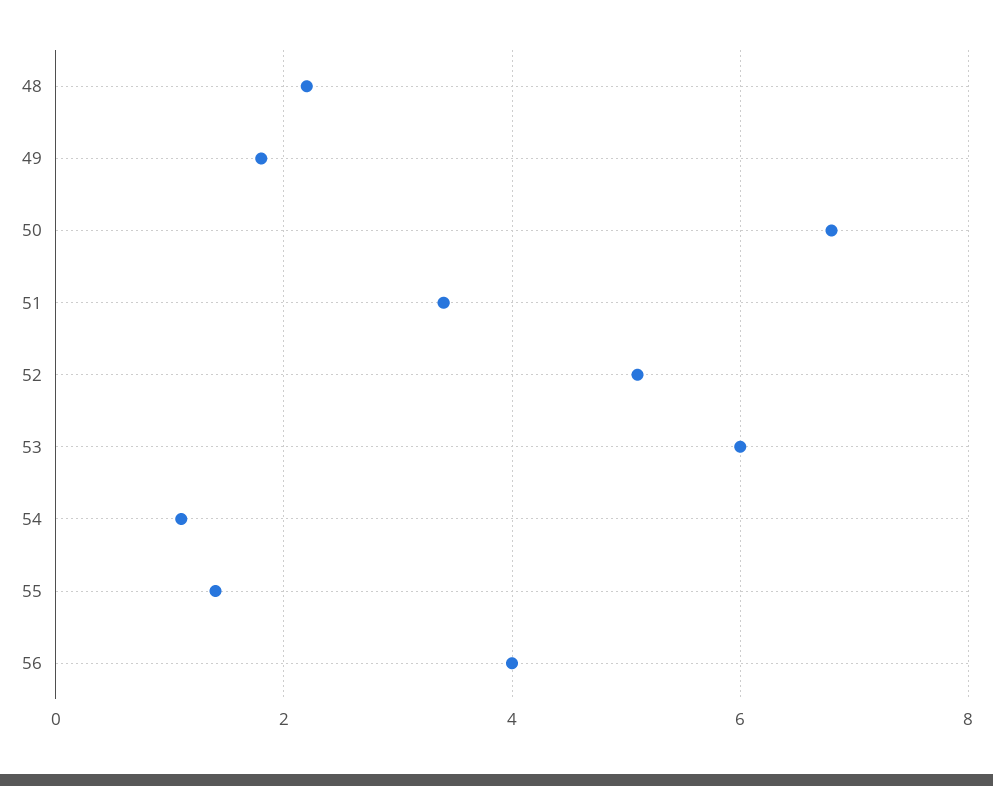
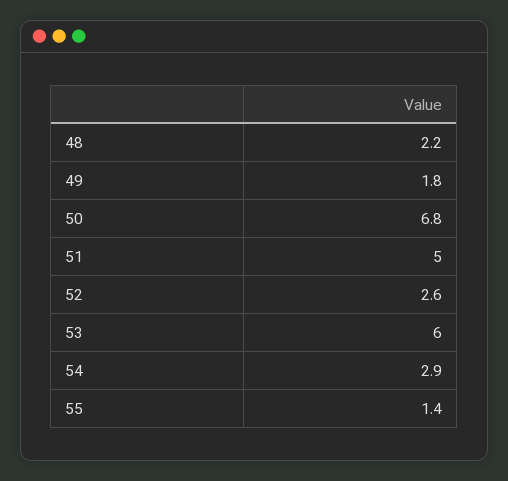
51: 3.5 -> 5
52: 5 -> 2.6
54: 1 -> 2.9
56: 4 -> none

